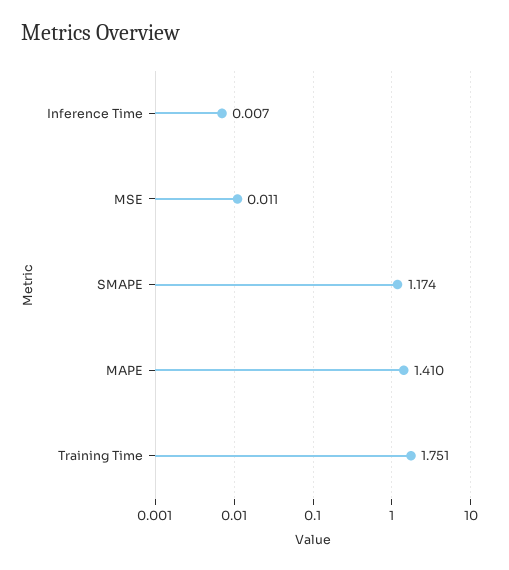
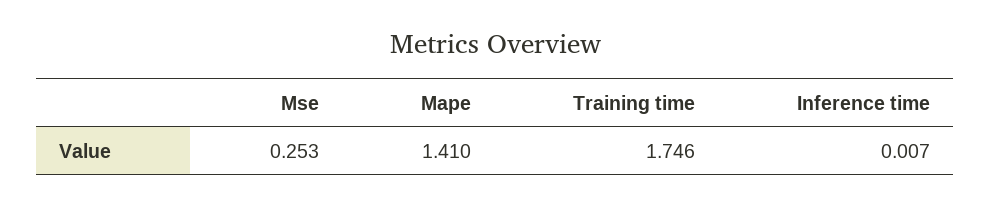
MSE: 0.011 -> 0.253
SMAPE: 1.174 -> none
Training Time: 1.751 -> 1.746

